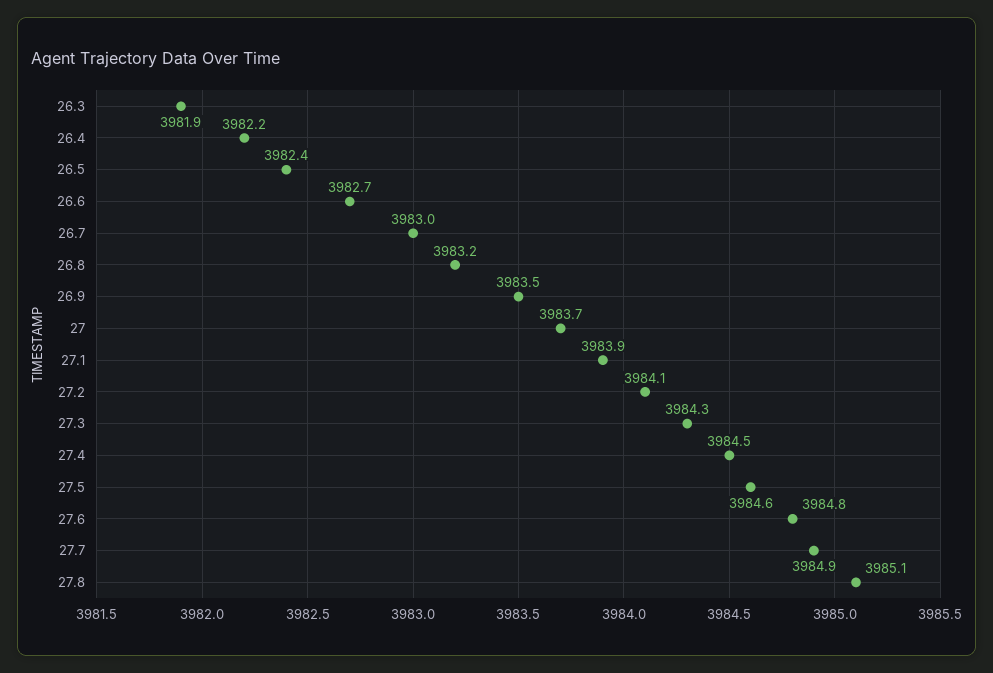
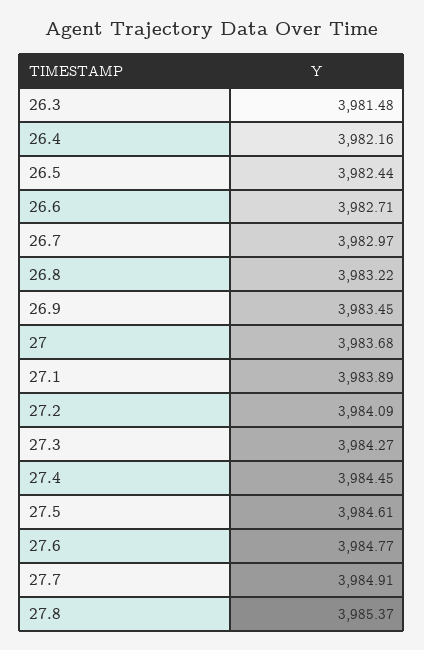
26.3: 3981.9 -> 3981.48
27.8: 3985.1 -> 3985.37

